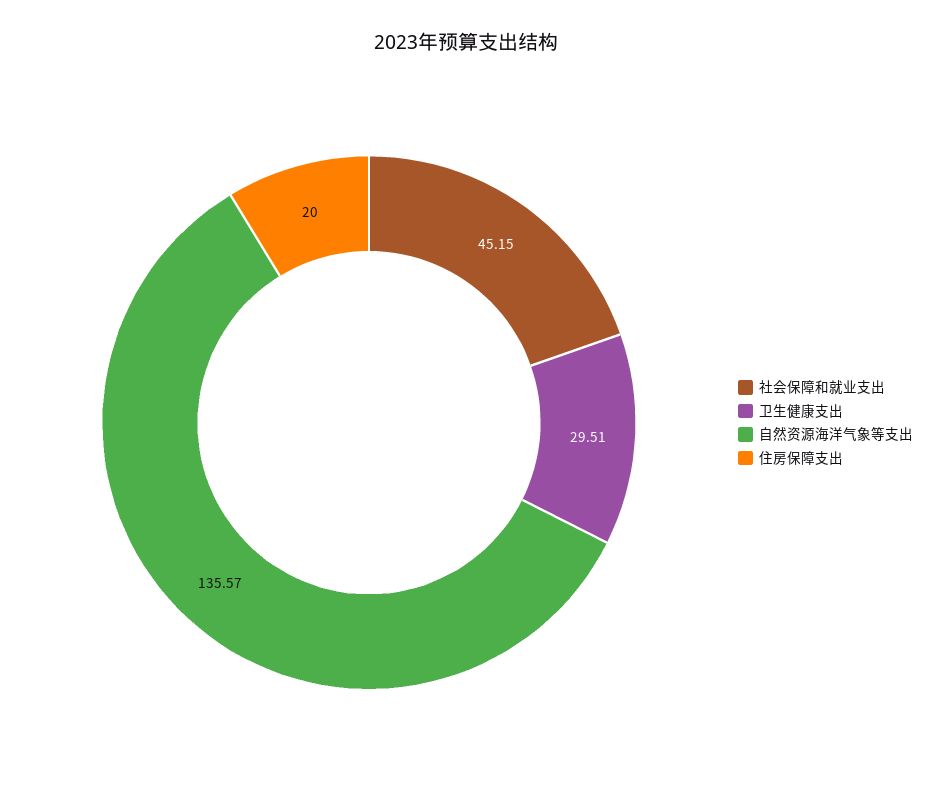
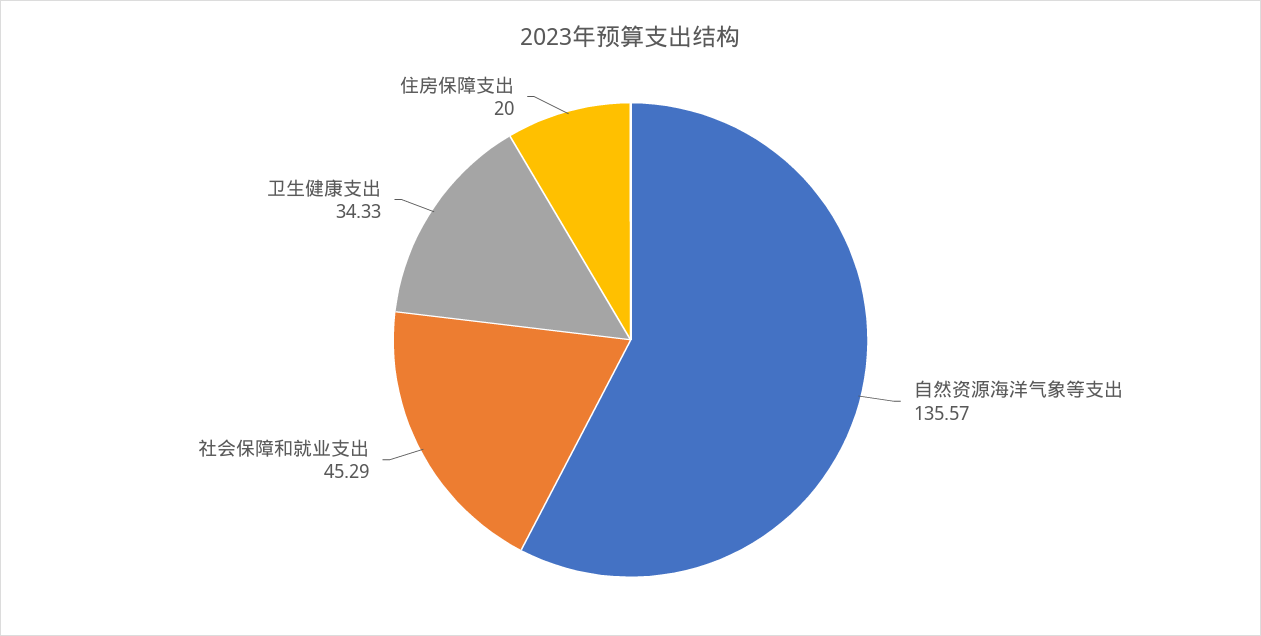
社会保障和就业支出: 45.15 -> 45.29
卫生健康支出: 29.51 -> 34.33

